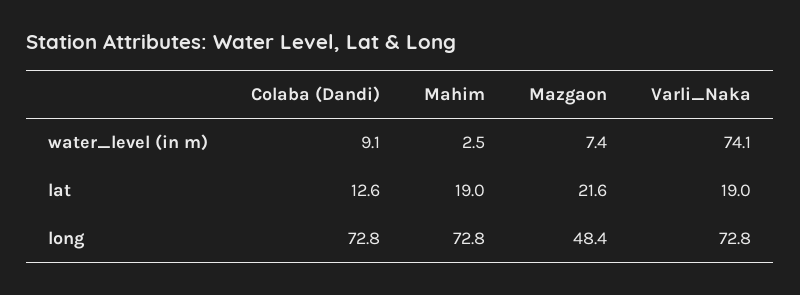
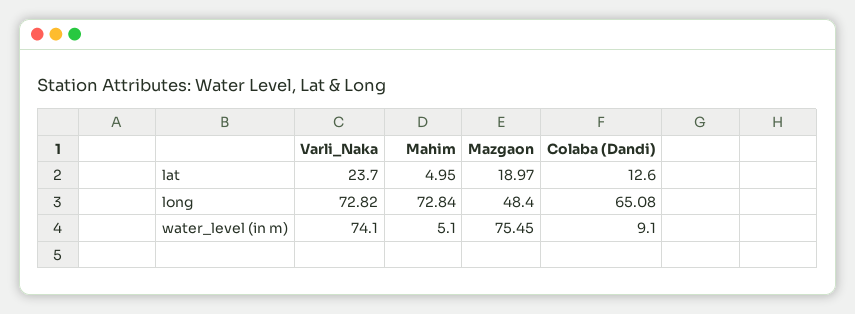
Mahim, water_level (in m): 2.5 -> 5.1
Mazgaon, water_level (in m): 7.4 -> 75.45
Mahim, lat: 19 -> 4.95
Mazgaon, lat: 21.6 -> 18.97
Varli_Naka, lat: 19 -> 23.7
Colaba (Dandi), long: 72.8 -> 65.08

